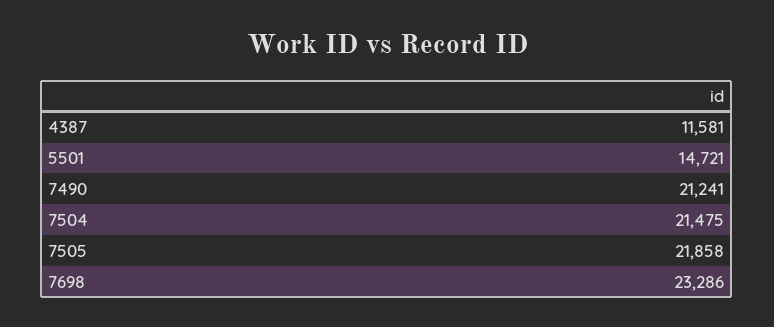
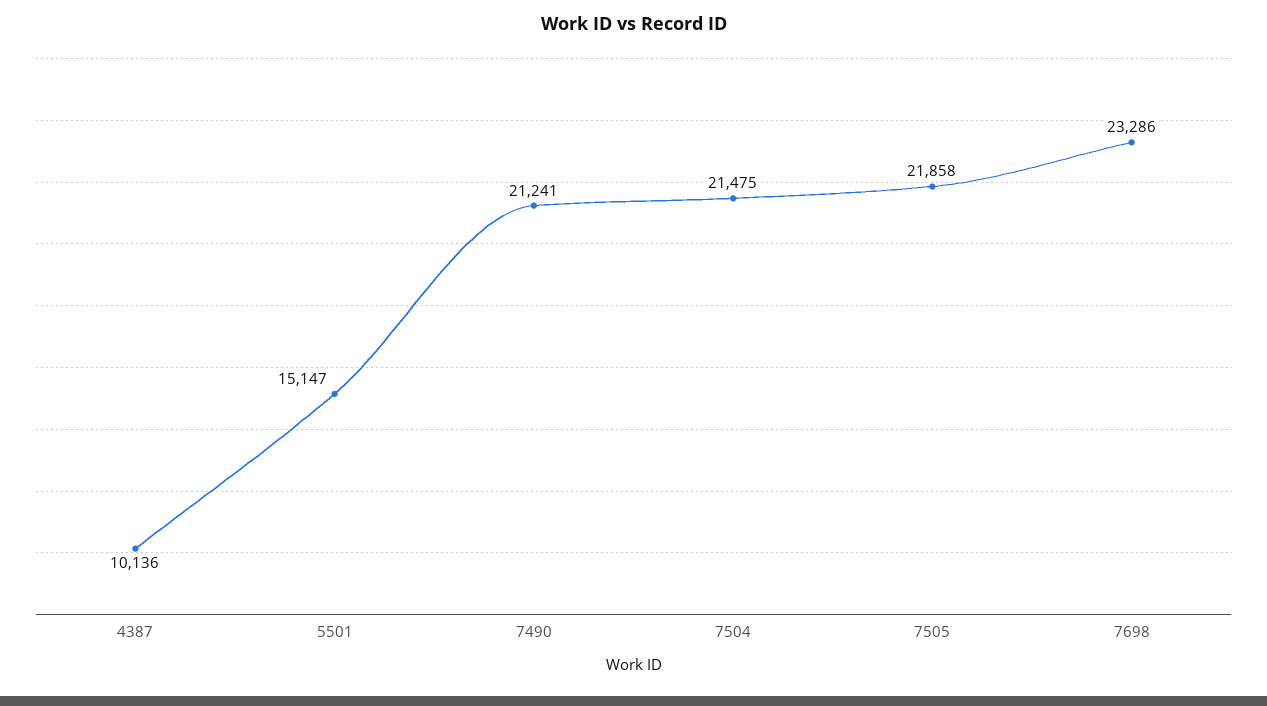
4387: 11581 -> 10136
5501: 14721 -> 15147

